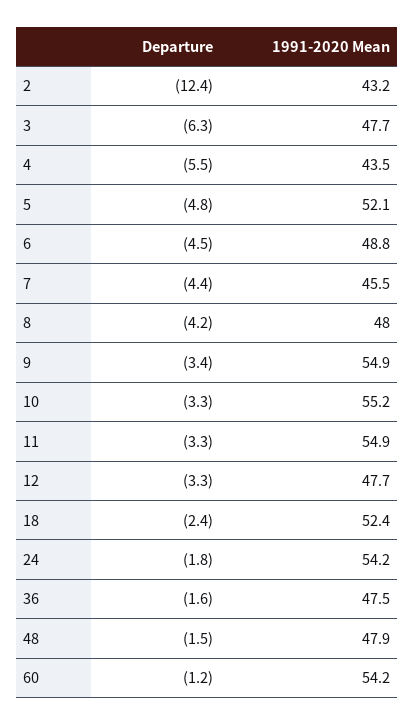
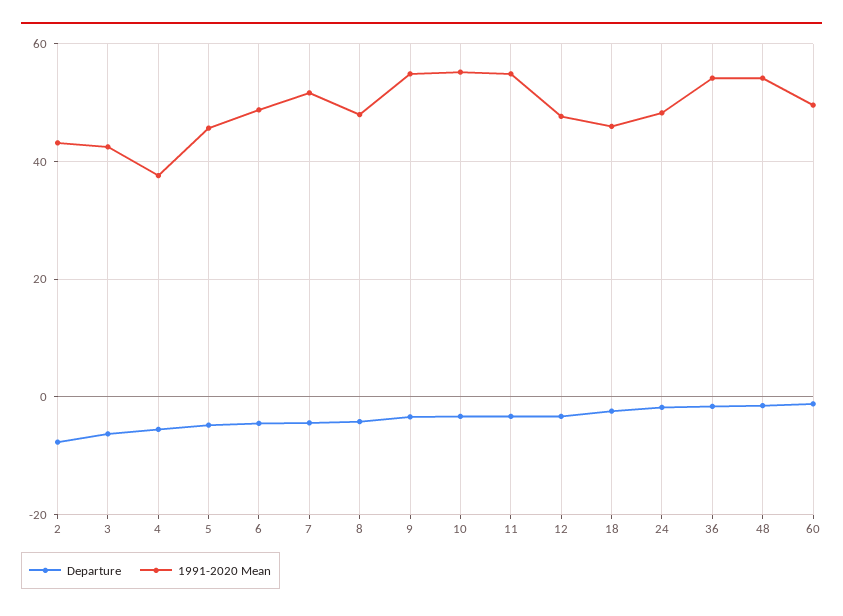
Departure, 2: -12.4 -> -8
1991-2020 Mean, 3: 47.7 -> 42
1991-2020 Mean, 4: 43.5 -> 38
1991-2020 Mean, 5: 52.1 -> 46
1991-2020 Mean, 7: 45.5 -> 52
1991-2020 Mean, 18: 52.4 -> 46
1991-2020 Mean, 24: 54.2 -> 48
1991-2020 Mean, 36: 47.5 -> 54
1991-2020 Mean, 48: 47.9 -> 54
1991-2020 Mean, 60: 54.2 -> 50

